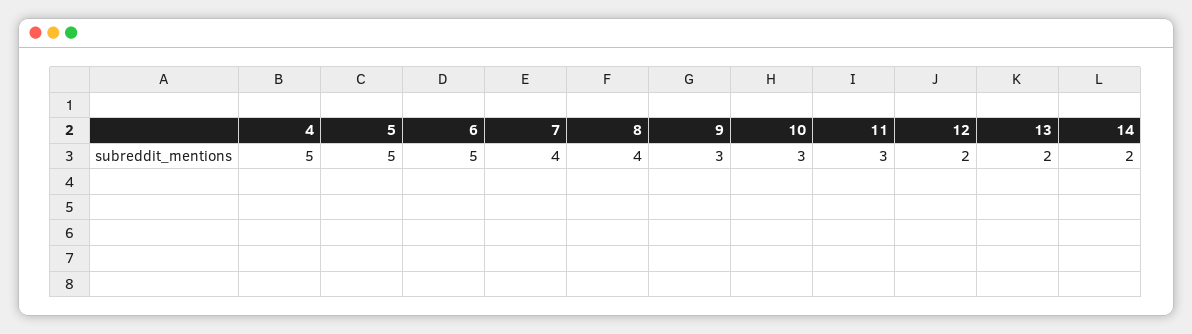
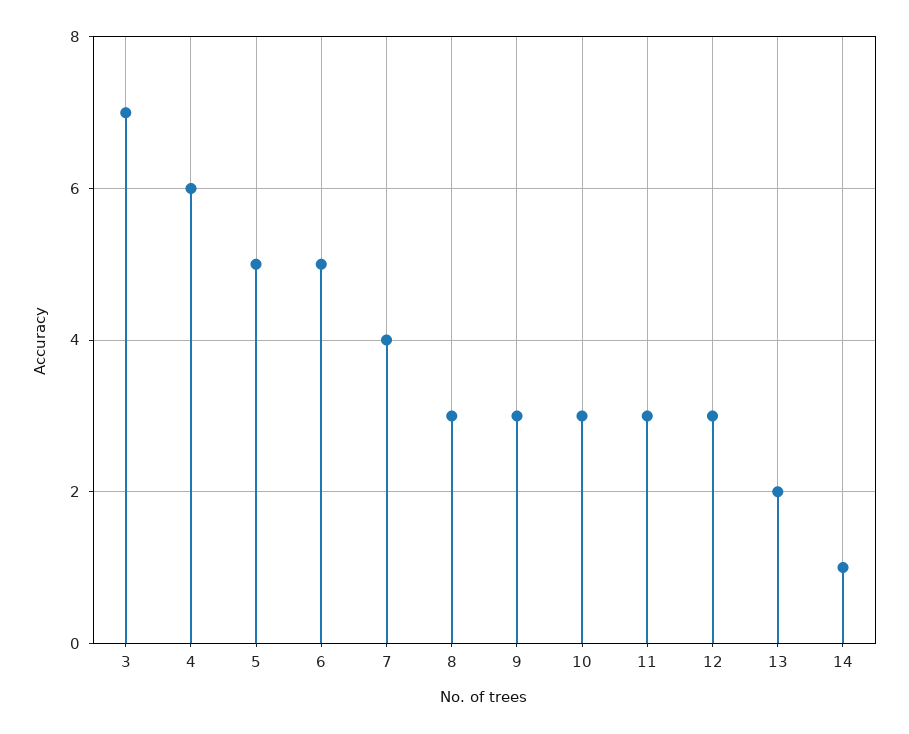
4: 5 -> 6
8: 4 -> 3
12: 2 -> 3
14: 2 -> 1
3: none -> 7

